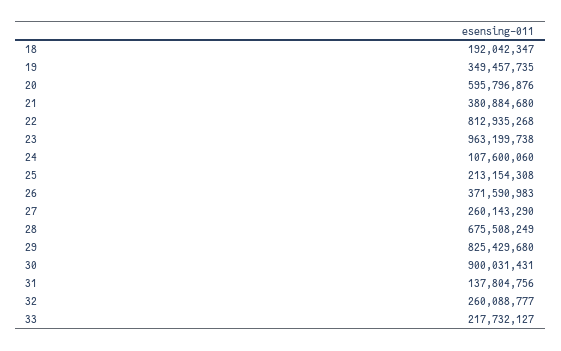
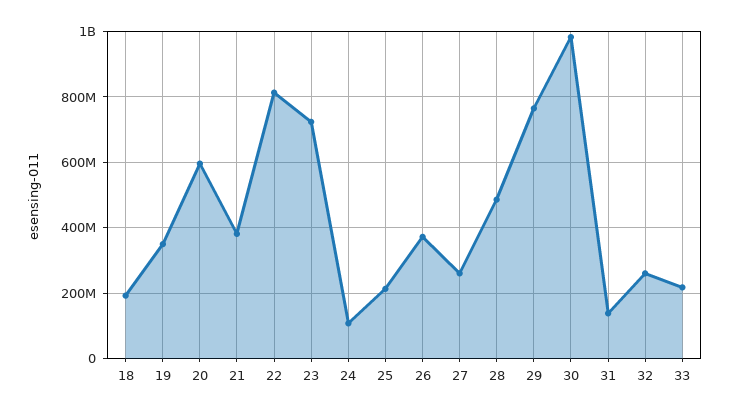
23: 963199738 -> 720000000
28: 675508249 -> 480000000
29: 825429680 -> 760000000
30: 900031431 -> 980000000

